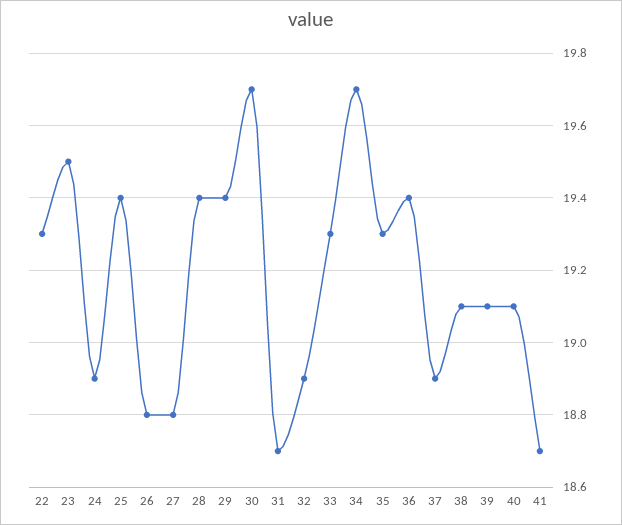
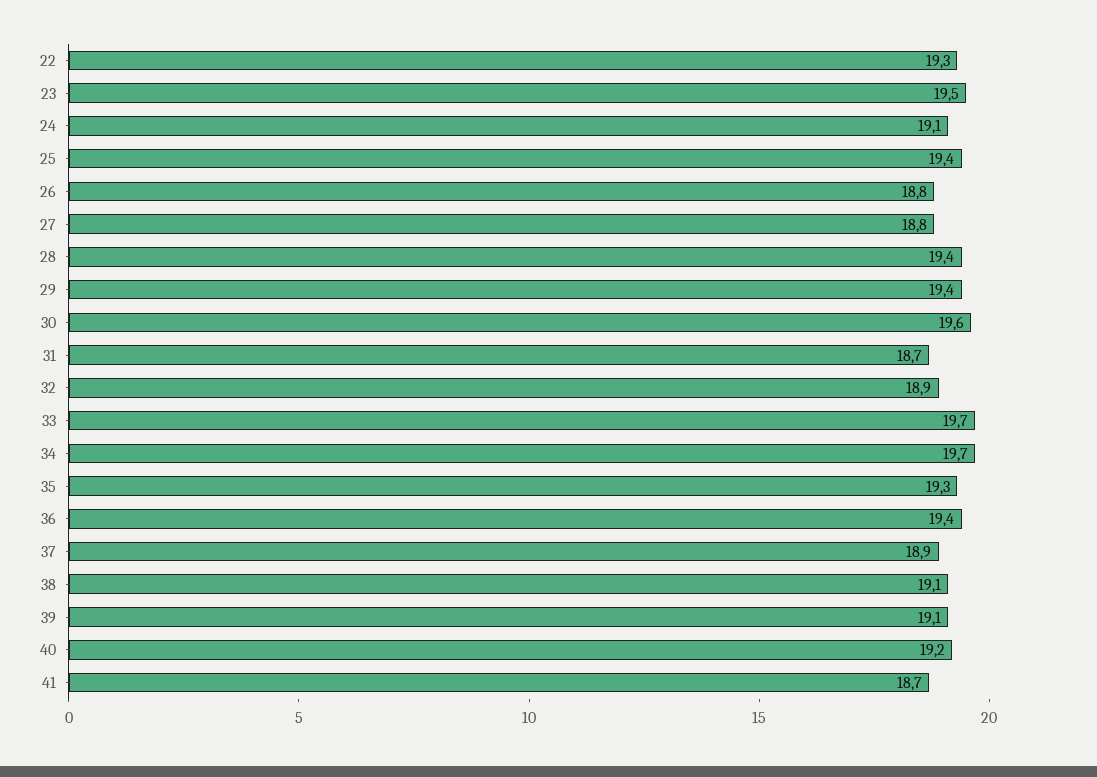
24: 18.9 -> 19.1
30: 19.7 -> 19.6
33: 19.3 -> 19.7
40: 19.1 -> 19.2

